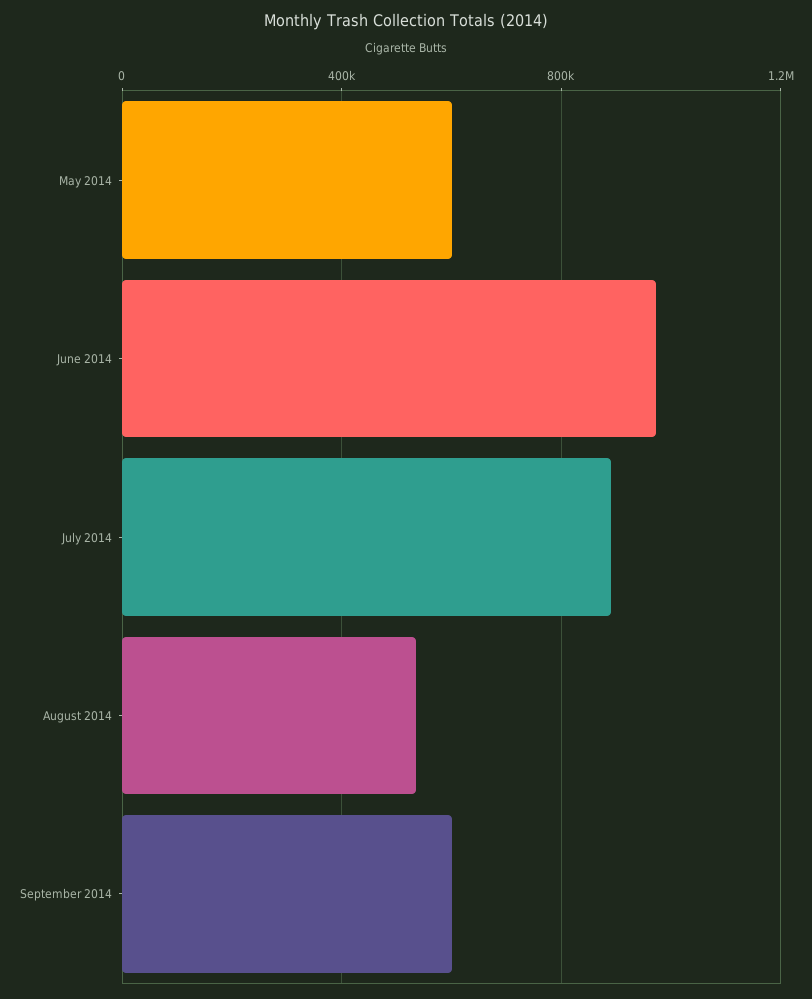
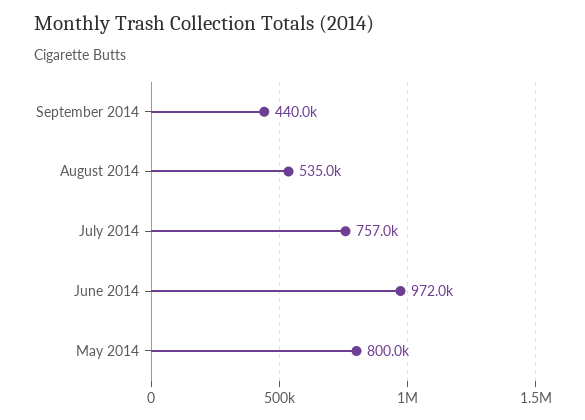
May 2014: 600000 -> 800000
July 2014: 900000 -> 757000
September 2014: 600000 -> 440000

